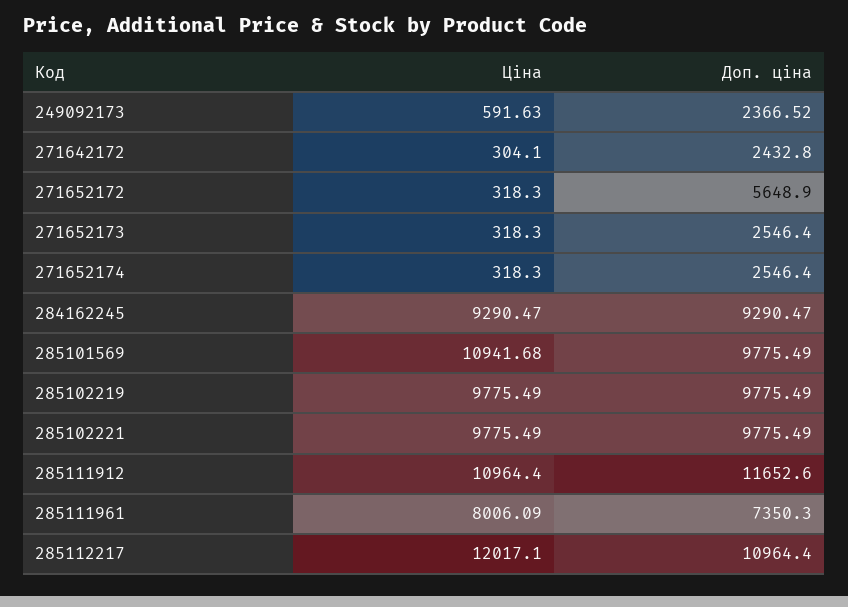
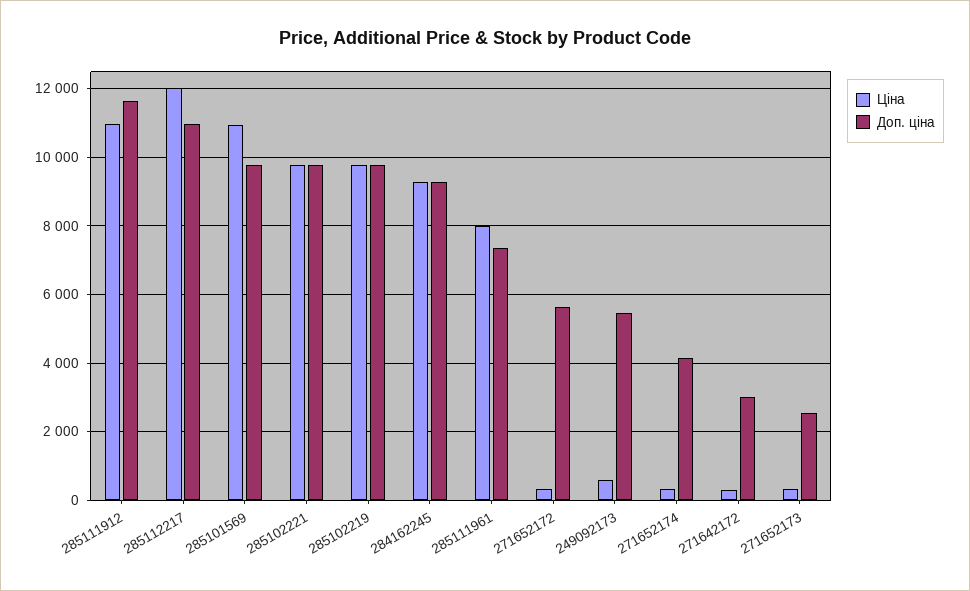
Доп. ціна, 249092173: 2366.52 -> 5400
Доп. ціна, 271642172: 2432.8 -> 3000
Доп. ціна, 271652174: 2546.4 -> 4200

